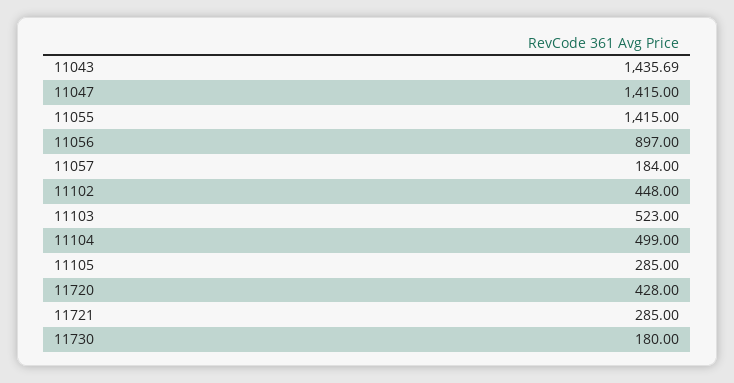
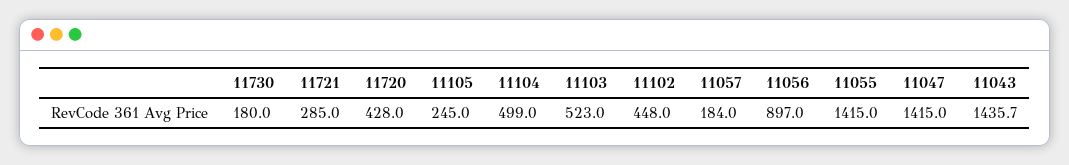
11105: 285 -> 245

